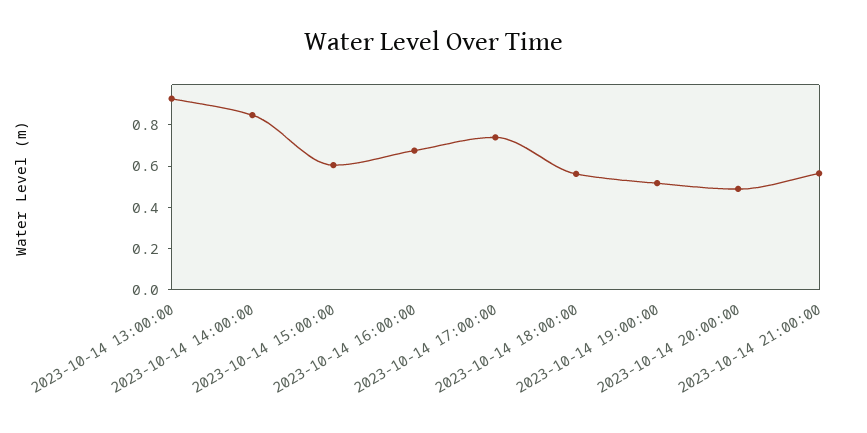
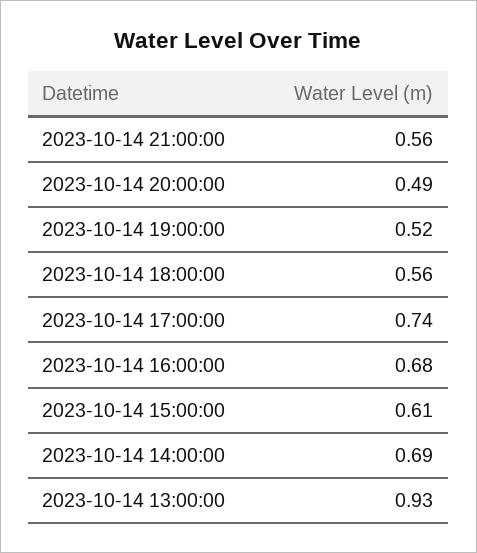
2023-10-14 14:00:00: 0.85 -> 0.69

